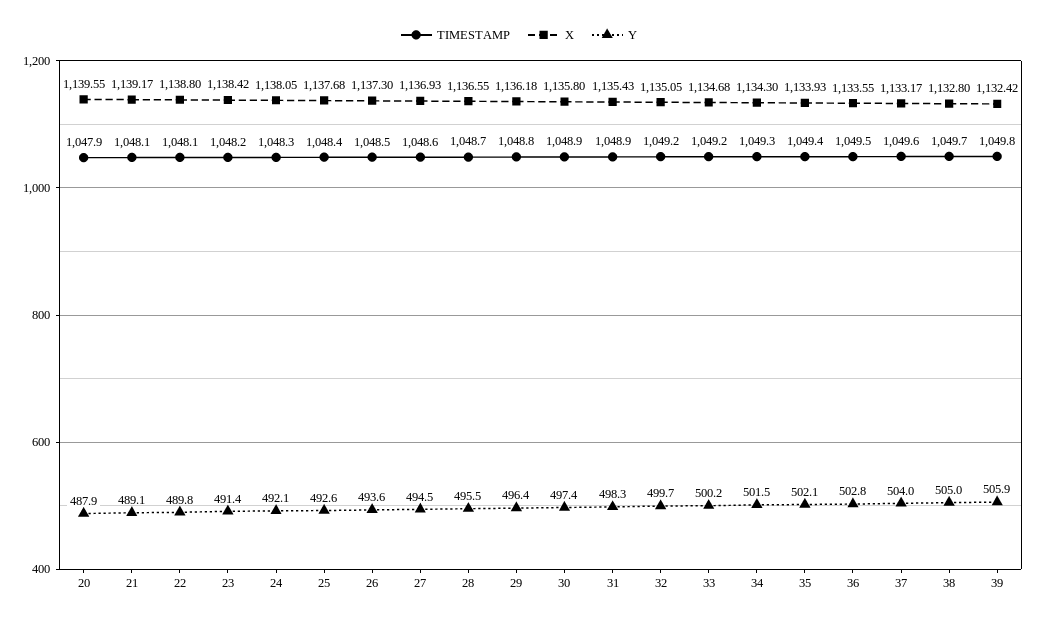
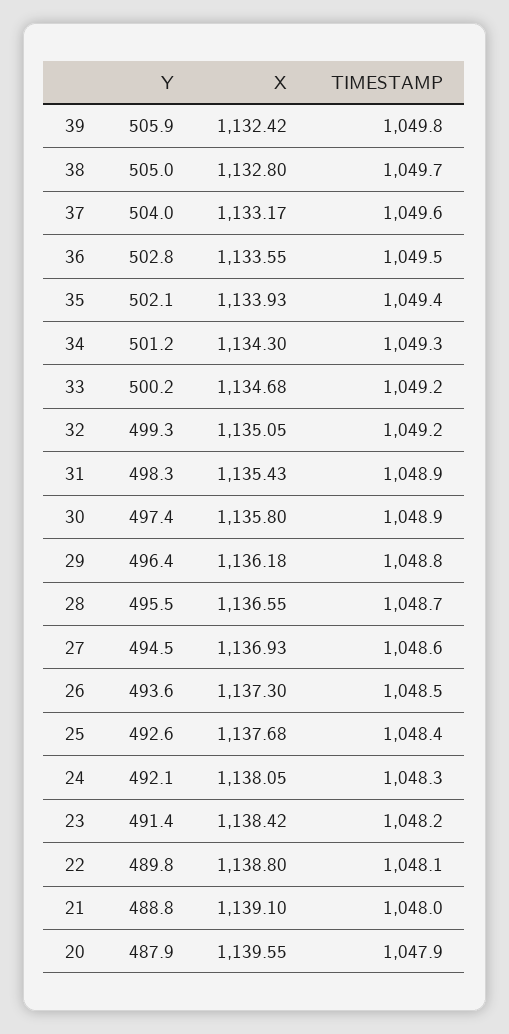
TIMESTAMP, 21: 1048.1 -> 1048
X, 21: 1139.17 -> 1139.1
Y, 21: 489.1 -> 488.8
Y, 32: 499.7 -> 499.3
Y, 34: 501.5 -> 501.2

